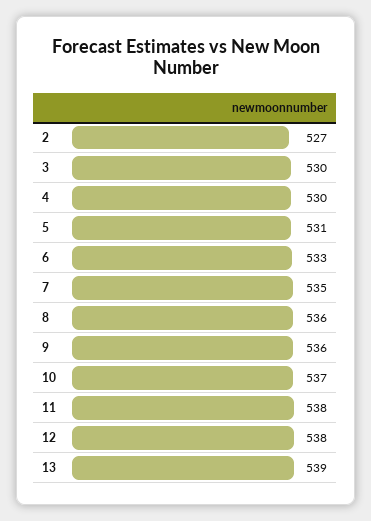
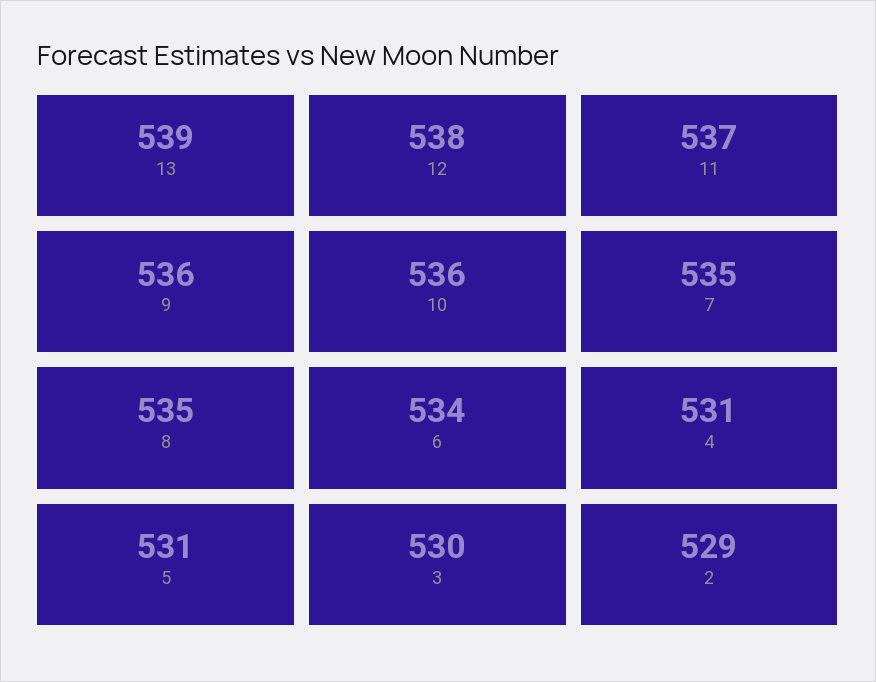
2: 527 -> 529
4: 530 -> 531
6: 533 -> 534
8: 536 -> 535
10: 537 -> 536
11: 538 -> 537

